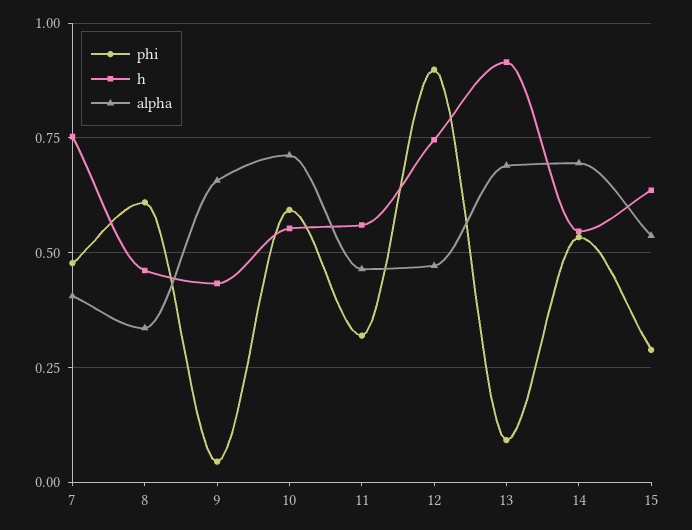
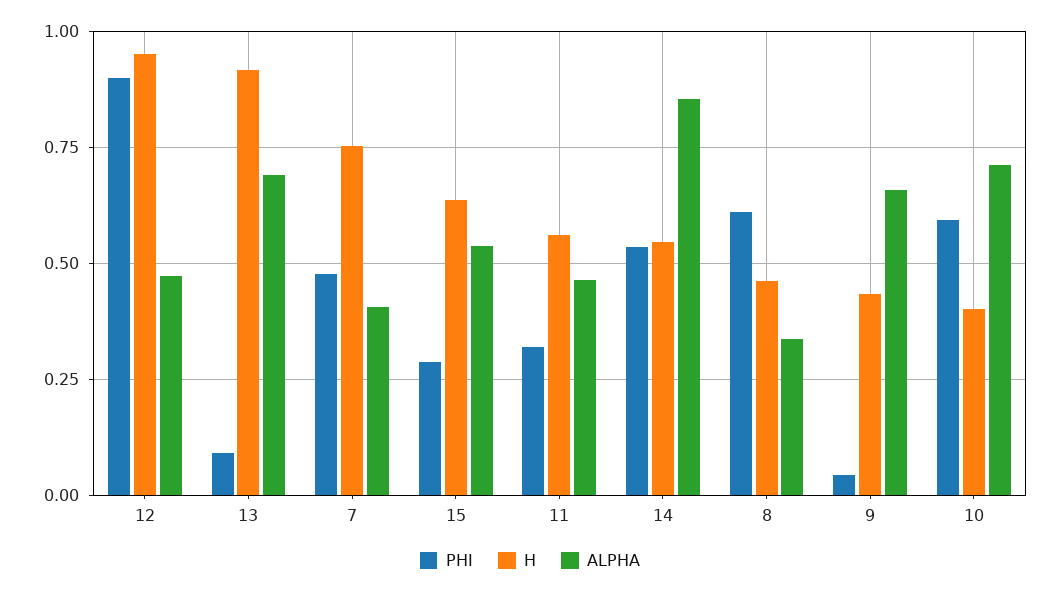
h, 10: 0.55 -> 0.4
h, 12: 0.75 -> 0.95
alpha, 14: 0.7 -> 0.85

